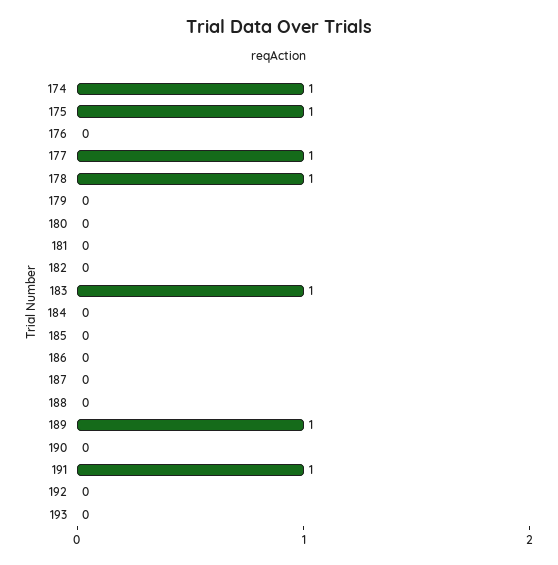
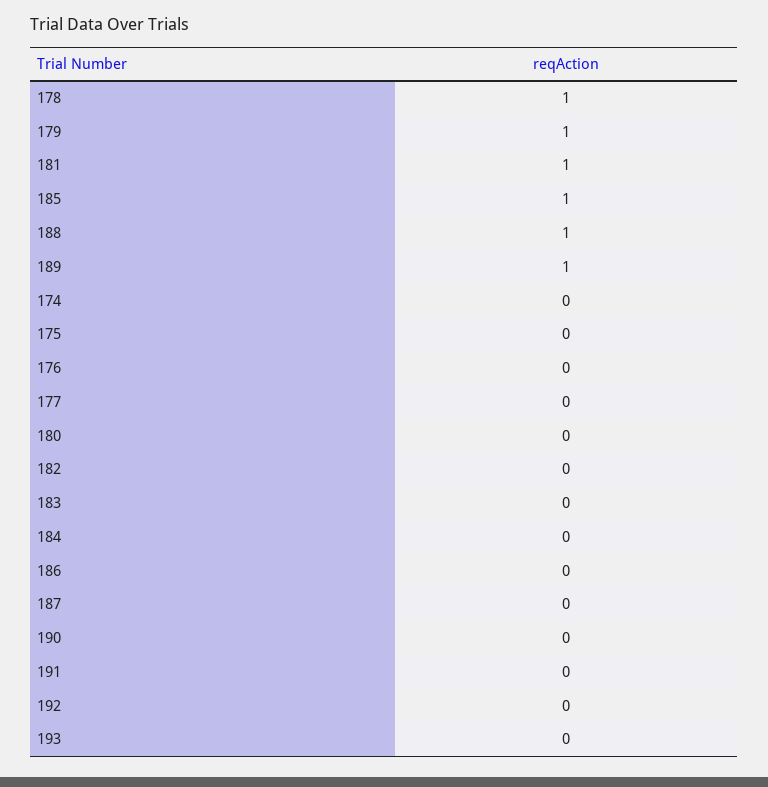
174: 1 -> 0
175: 1 -> 0
177: 1 -> 0
179: 0 -> 1
181: 0 -> 1
183: 1 -> 0
185: 0 -> 1
188: 0 -> 1
191: 1 -> 0

